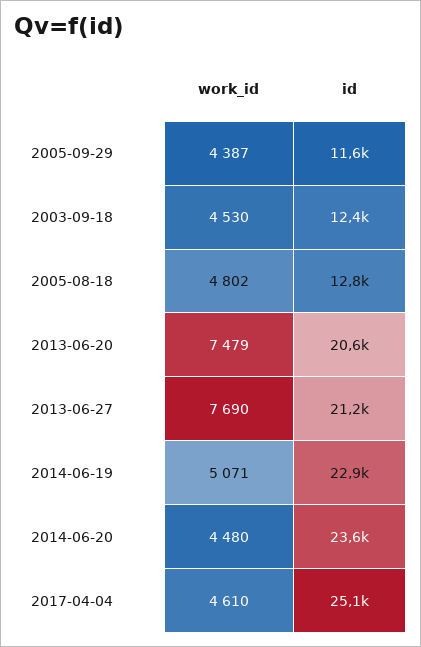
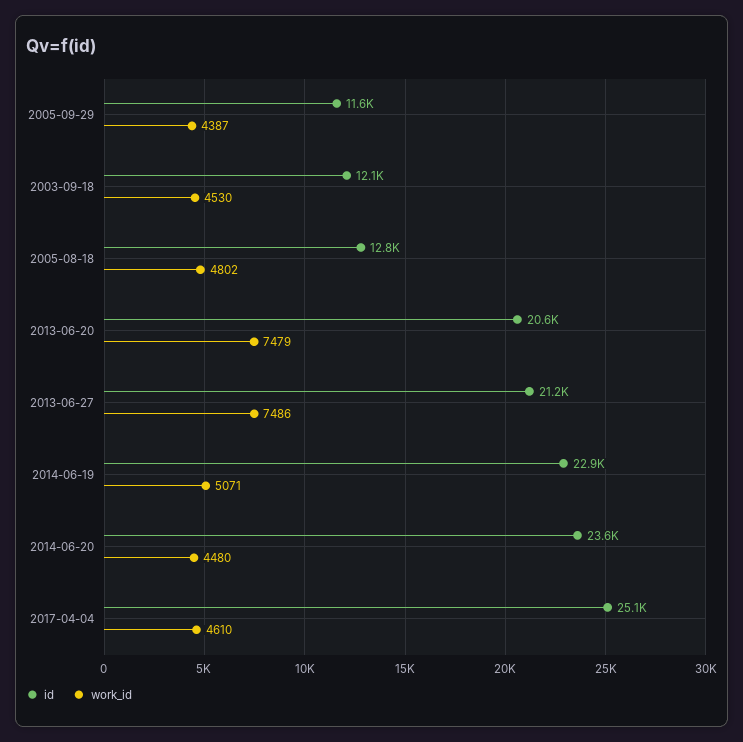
id, 2003-09-18: 12400 -> 12100
work_id, 2013-06-27: 7690 -> 7486

